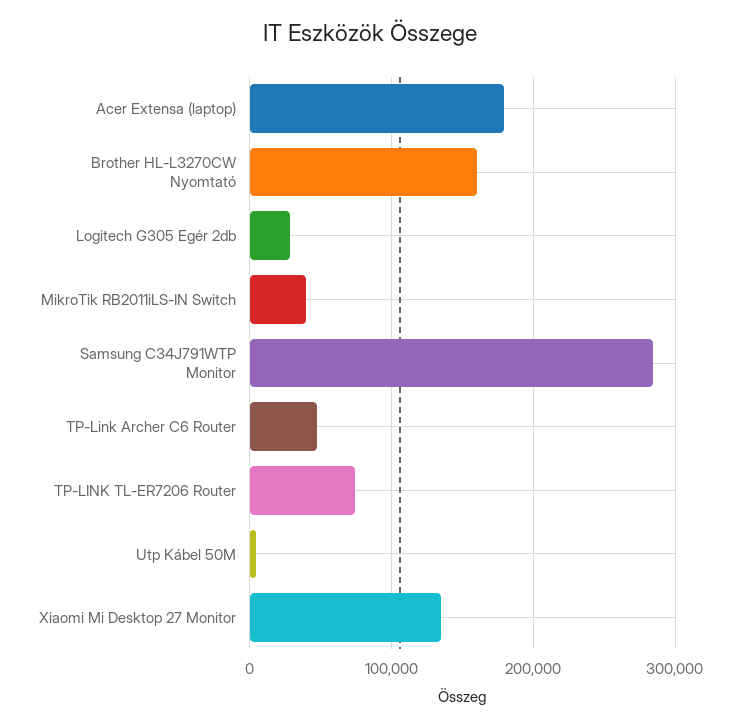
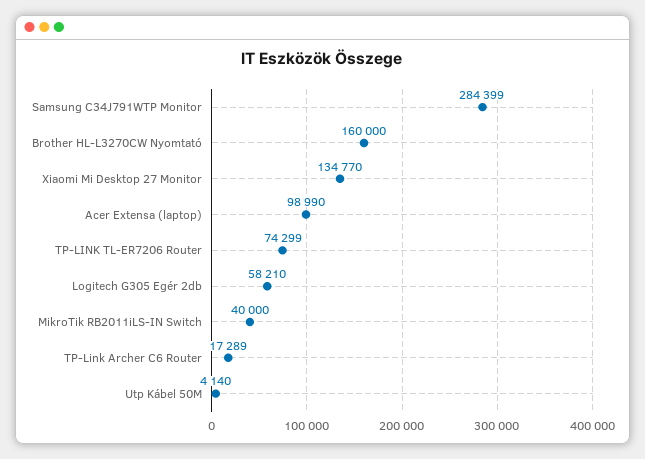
Acer Extensa (laptop): 180000 -> 98990
Logitech G305 Egér 2db: 30000 -> 58210
TP-Link Archer C6 Router: 50000 -> 17289

